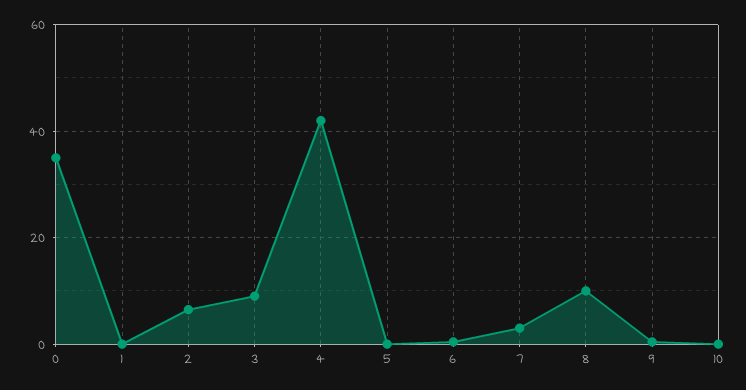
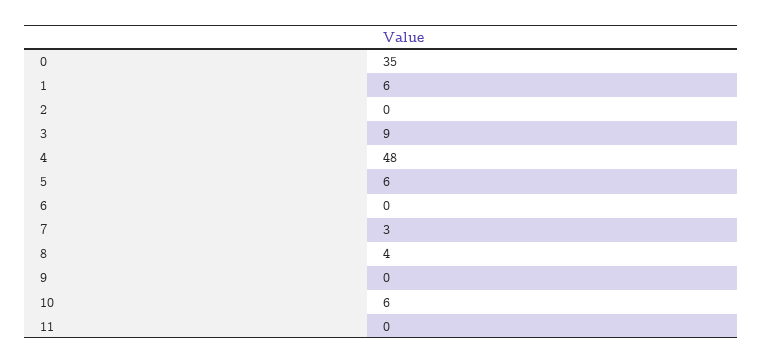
1: 0 -> 6
2: 6 -> 0
4: 42 -> 48
5: 0 -> 6
8: 10 -> 4
10: 0 -> 6
11: none -> 0

